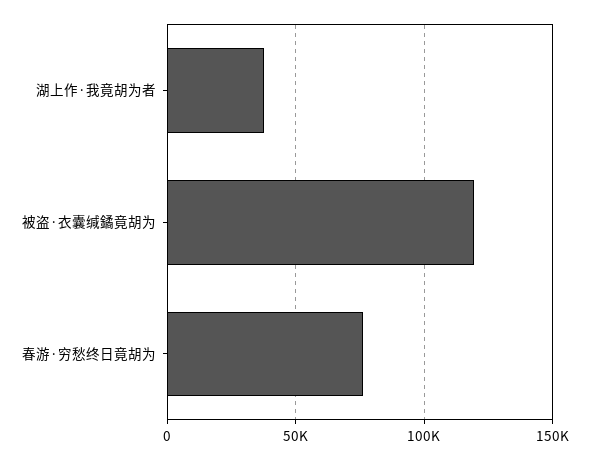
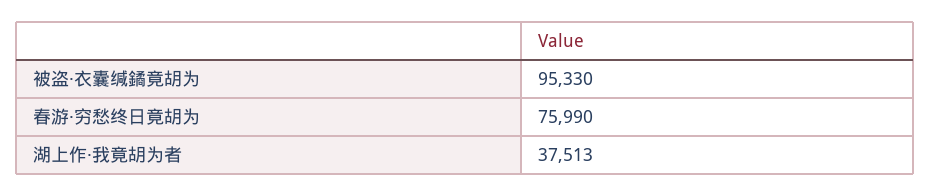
被盗·衣囊缄鐍竟胡为: 120000 -> 95330

